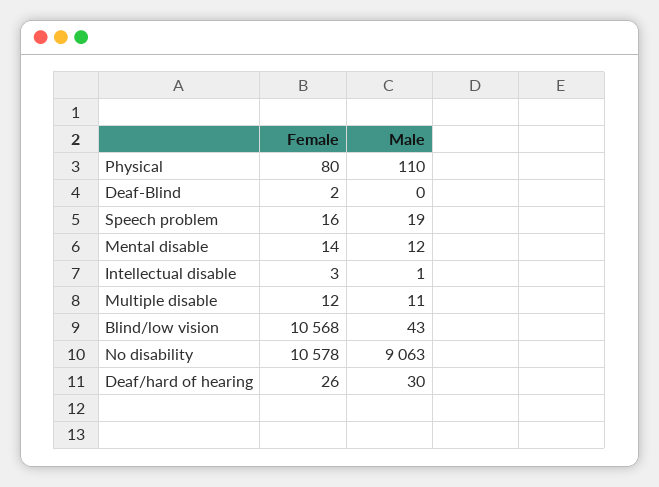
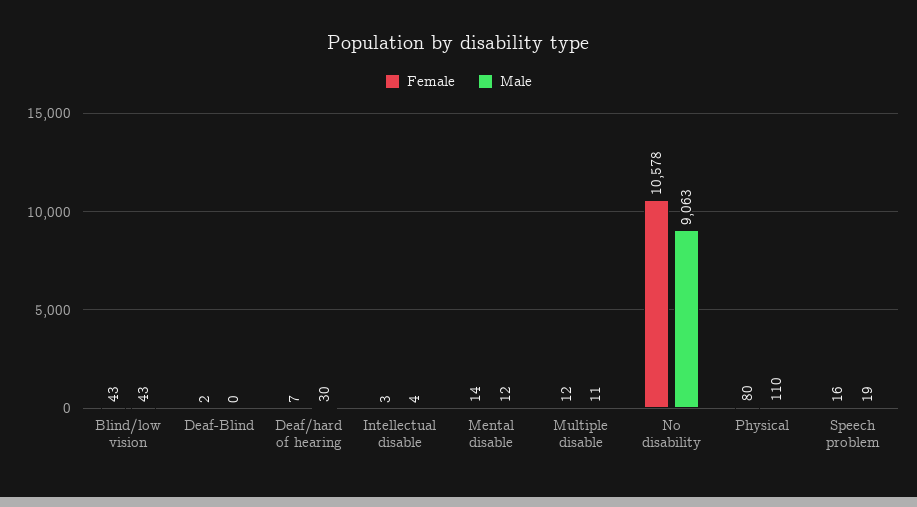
Male, Intellectual disable: 1 -> 4
Female, Blind/low vision: 10568 -> 43
Female, Deaf/hard of hearing: 26 -> 7

